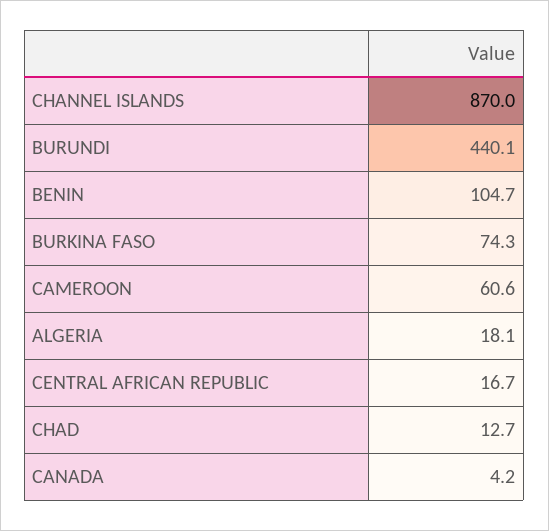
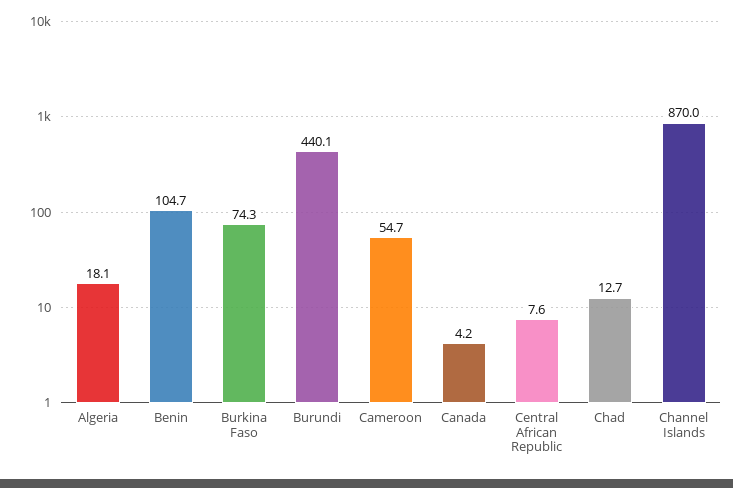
CAMEROON: 60.6 -> 54.7
CENTRAL AFRICAN REPUBLIC: 16.7 -> 7.6

